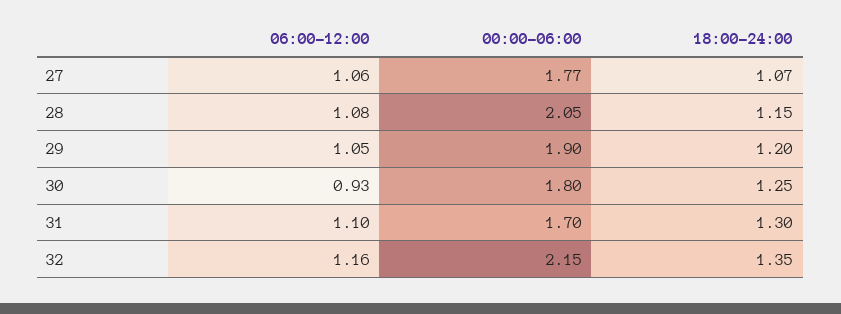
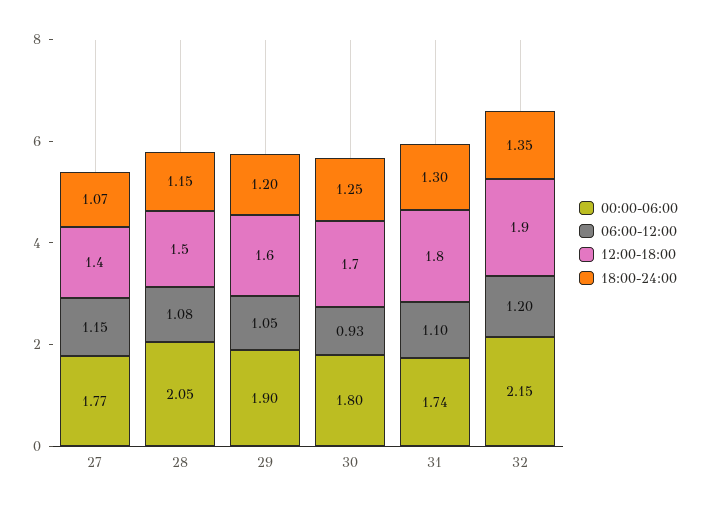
06:00-12:00, 27: 1.06 -> 1.15
00:00-06:00, 31: 1.7 -> 1.74
06:00-12:00, 32: 1.16 -> 1.2
12:00-18:00, 27: none -> 1.4
12:00-18:00, 28: none -> 1.5
12:00-18:00, 29: none -> 1.6
12:00-18:00, 30: none -> 1.7
12:00-18:00, 31: none -> 1.8
12:00-18:00, 32: none -> 1.9

